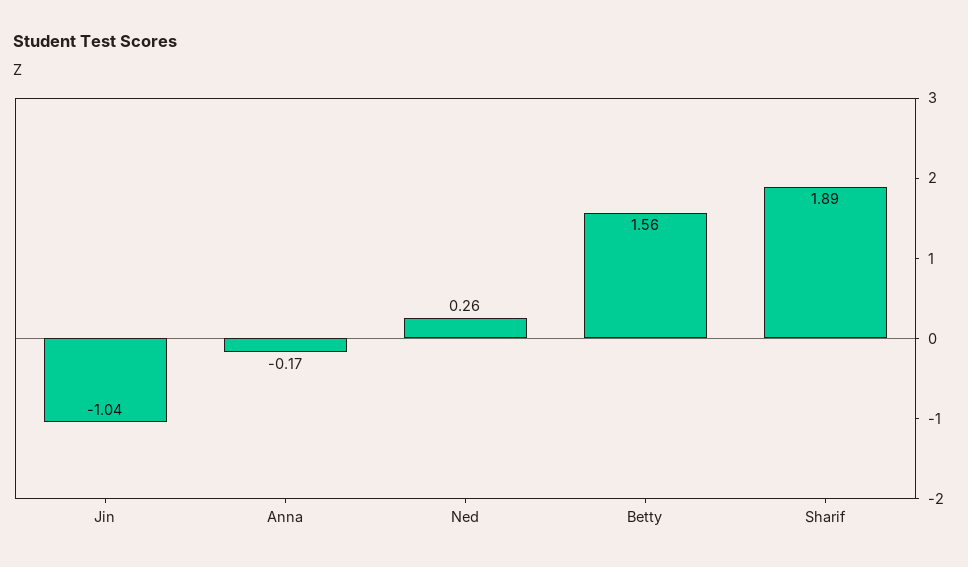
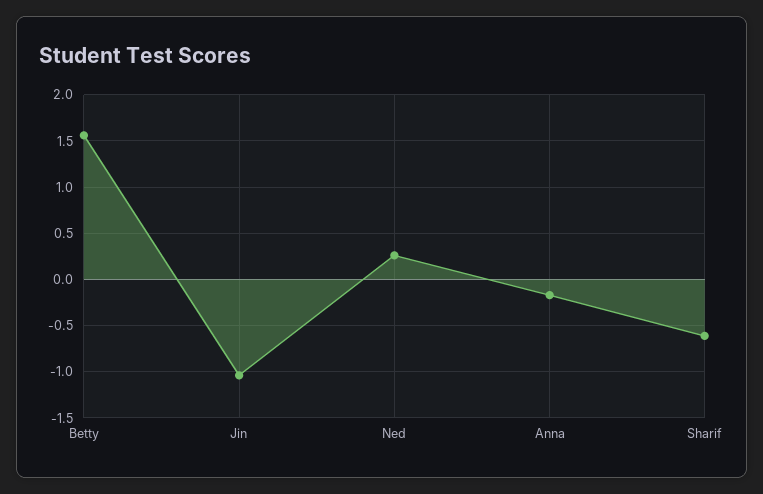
Sharif: 1.89 -> -0.6

